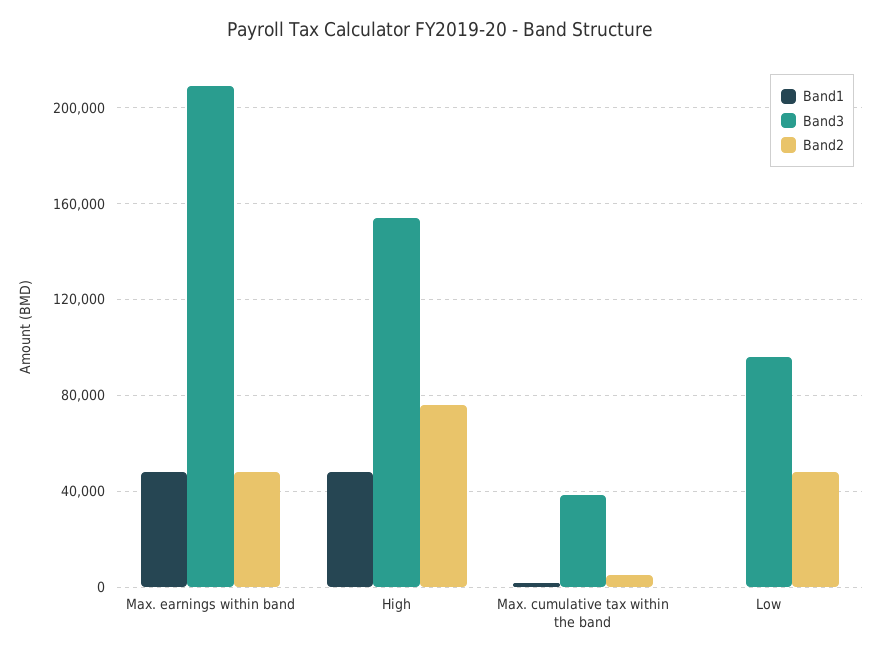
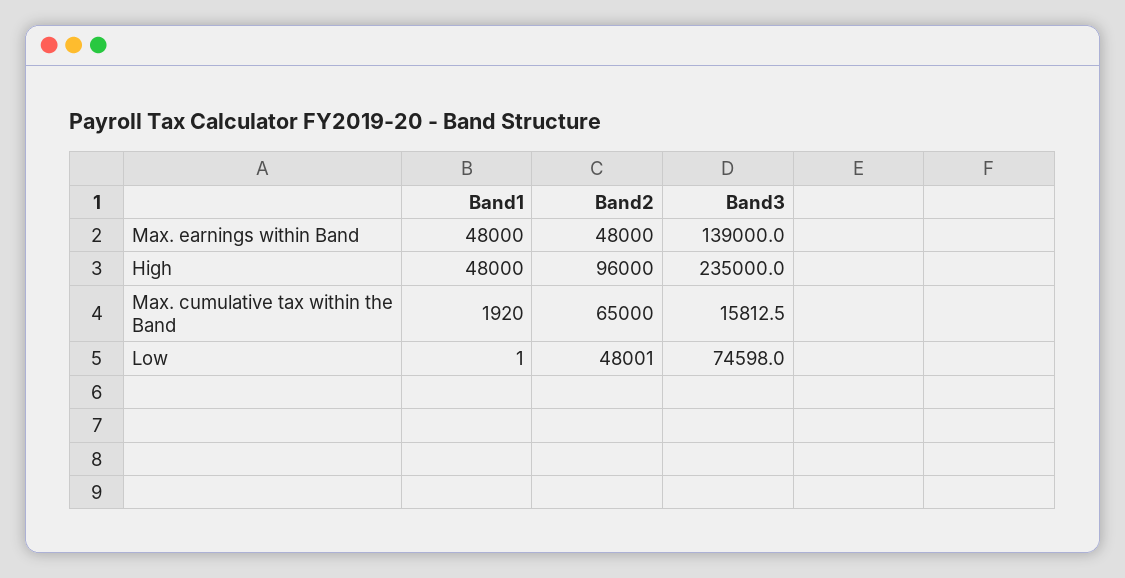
Band3, Max. earnings within band: 210000 -> 139000
Band3, High: 155000 -> 235000
Band2, High: 75000 -> 96000
Band3, Max. cumulative tax within the band: 40000 -> 15812.5
Band2, Max. cumulative tax within the band: 5000 -> 65000
Band3, Low: 95000 -> 74598

